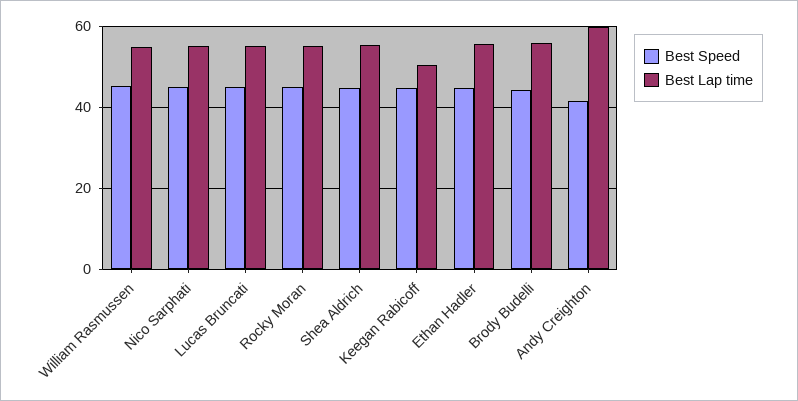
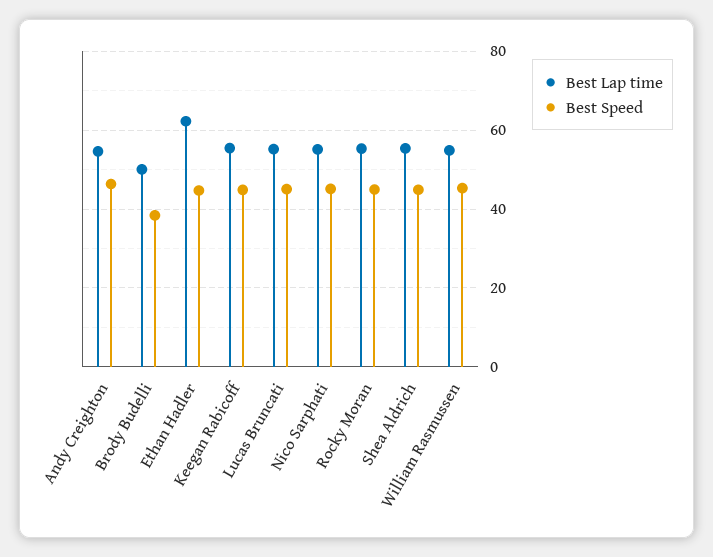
Best Lap time, Keegan Rabicoff: 50 -> 56
Best Lap time, Ethan Hadler: 56 -> 62
Best Speed, Brody Budelli: 44 -> 38
Best Lap time, Brody Budelli: 56 -> 50
Best Speed, Andy Creighton: 42 -> 46
Best Lap time, Andy Creighton: 60 -> 54

